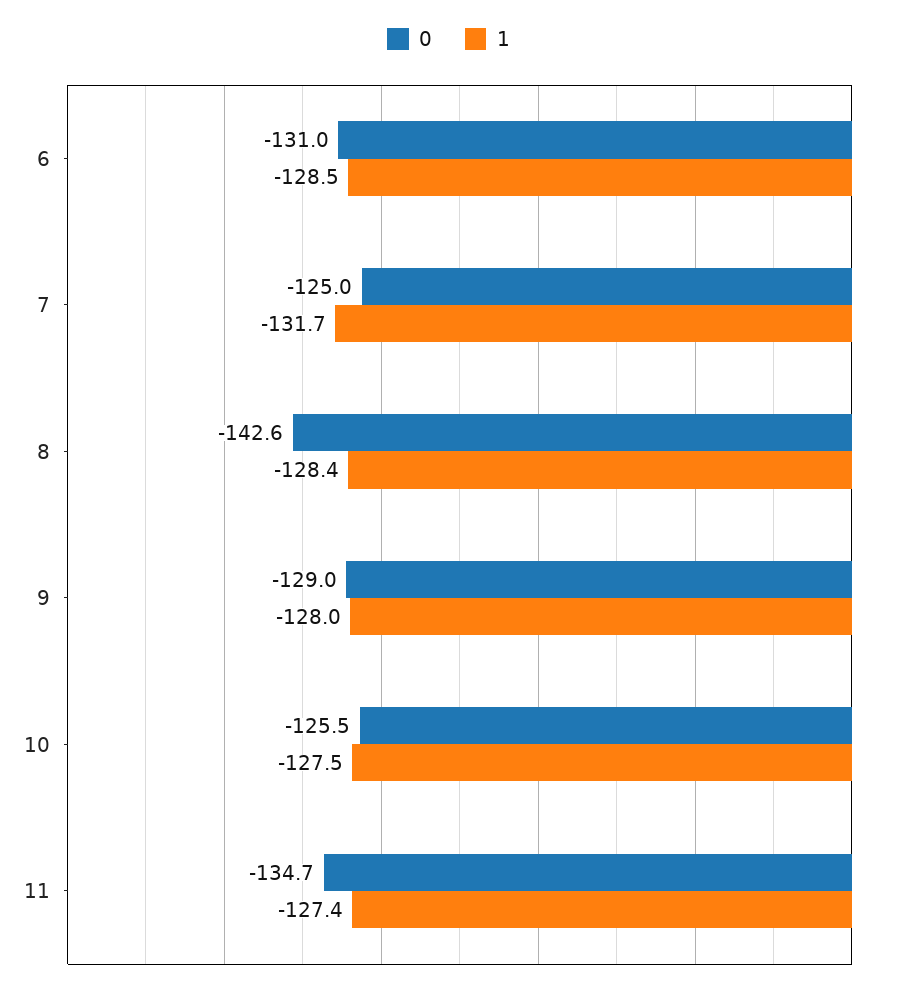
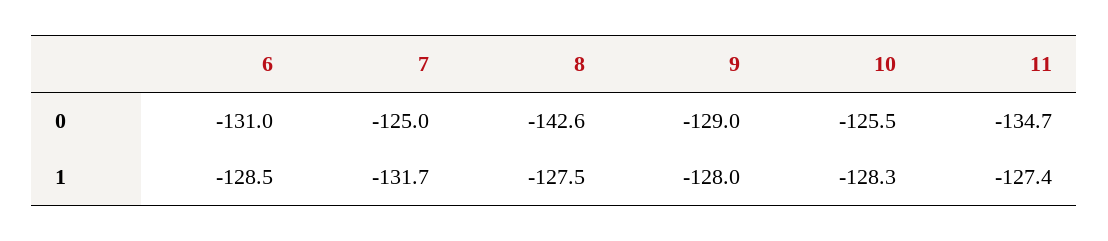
1, 8: -128.4 -> -127.5
1, 10: -127.5 -> -128.3

